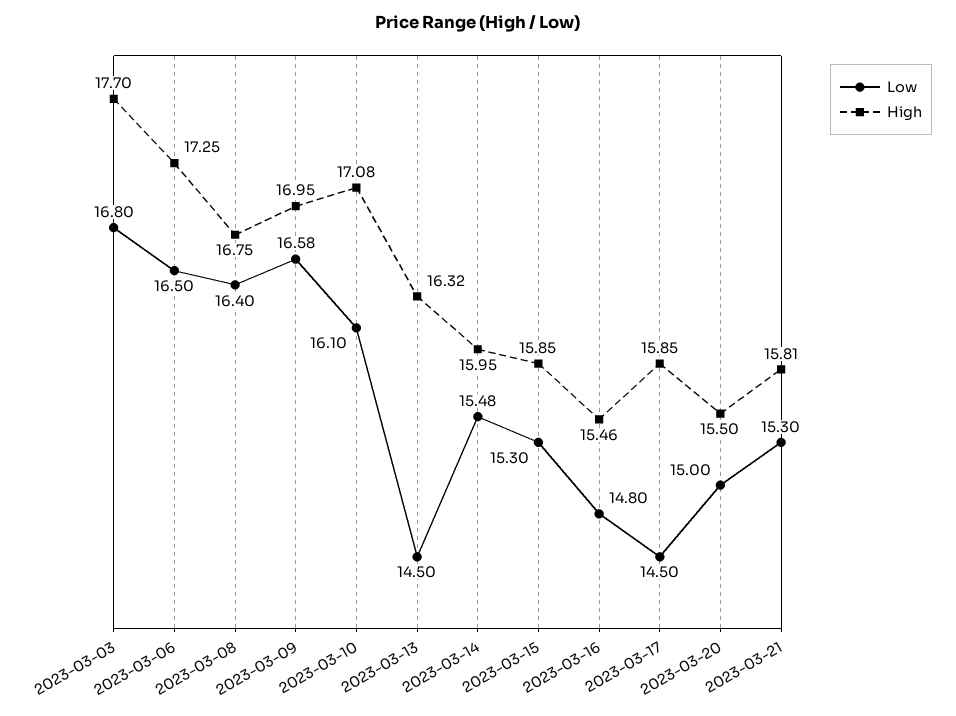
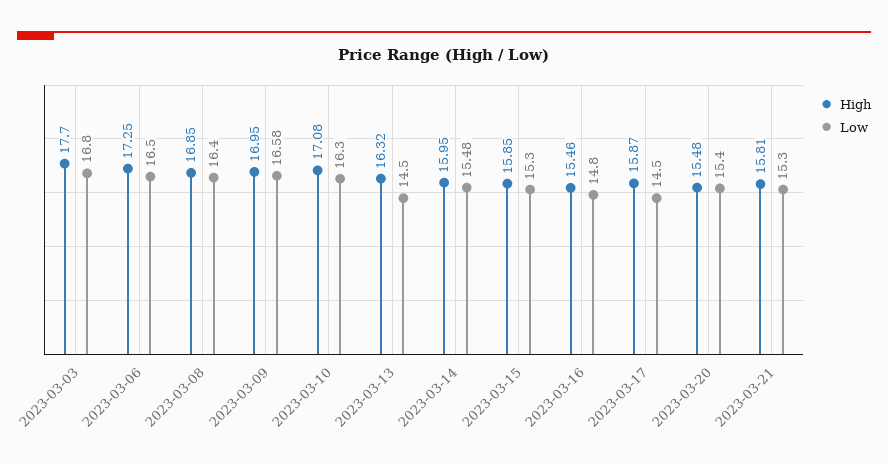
High, 2023-03-08: 16.75 -> 16.85
Low, 2023-03-10: 16.1 -> 16.3
High, 2023-03-17: 15.85 -> 15.87
Low, 2023-03-20: 15 -> 15.4
High, 2023-03-20: 15.5 -> 15.48

